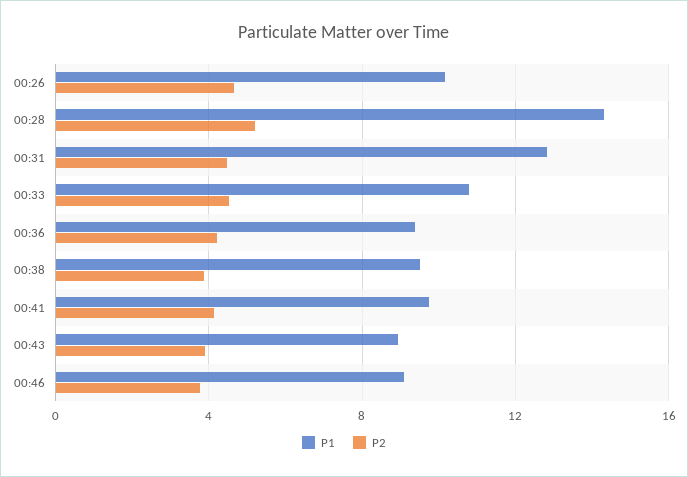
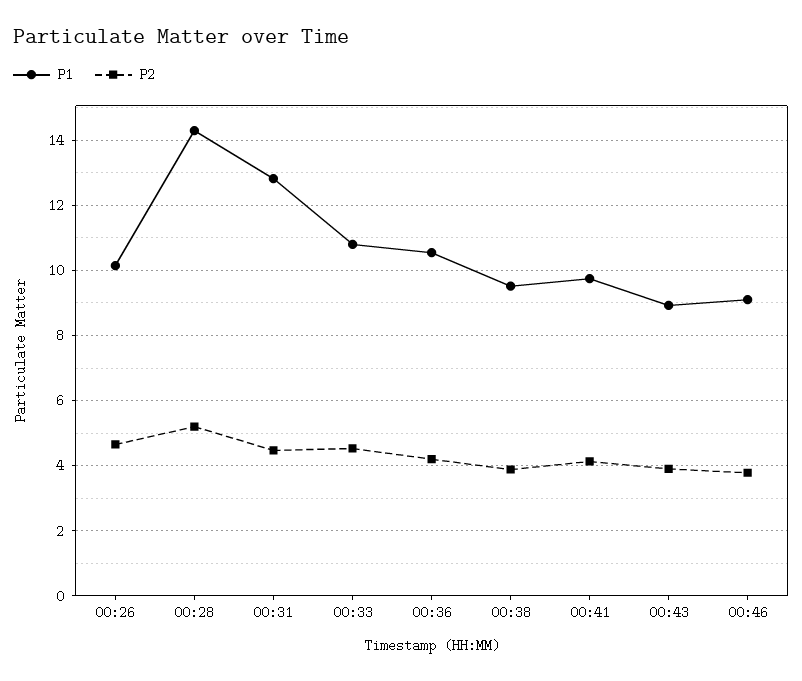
P1, 00:36: 9.5 -> 10.6

